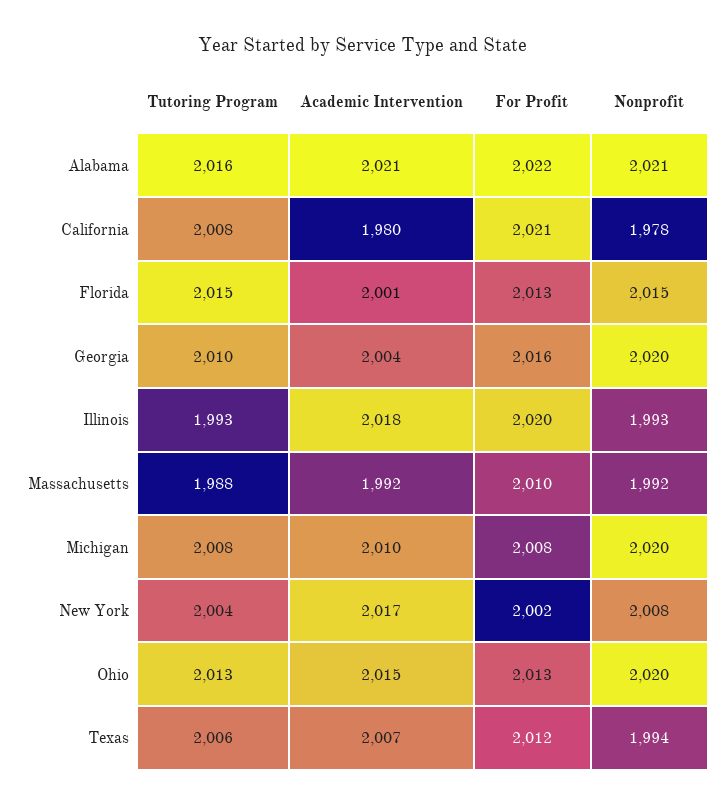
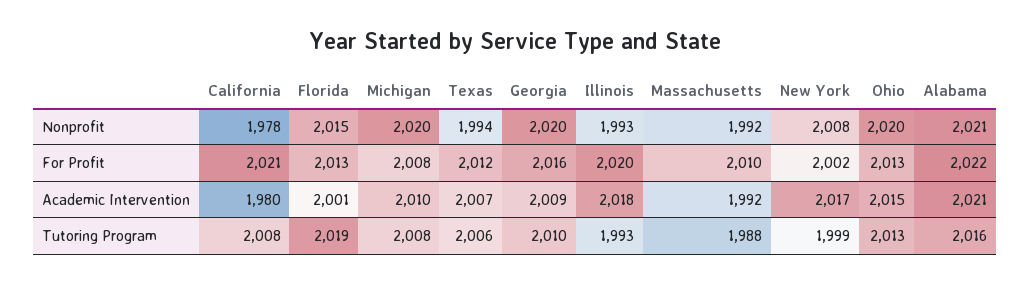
Tutoring Program, Florida: 2015 -> 2019
Academic Intervention, Georgia: 2004 -> 2009
Tutoring Program, New York: 2004 -> 1999

